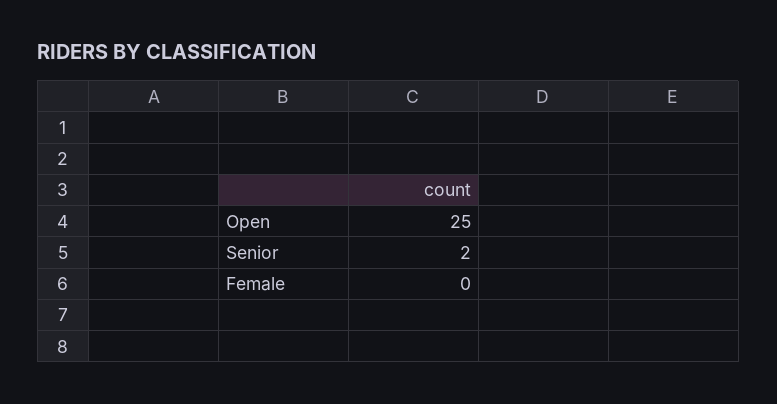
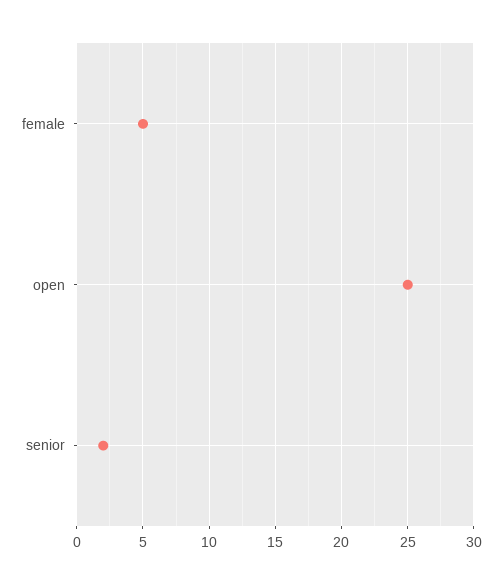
Female: 0 -> 5

